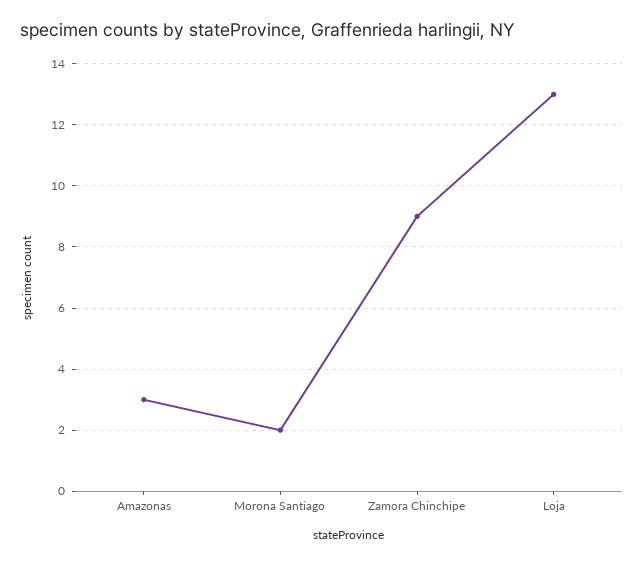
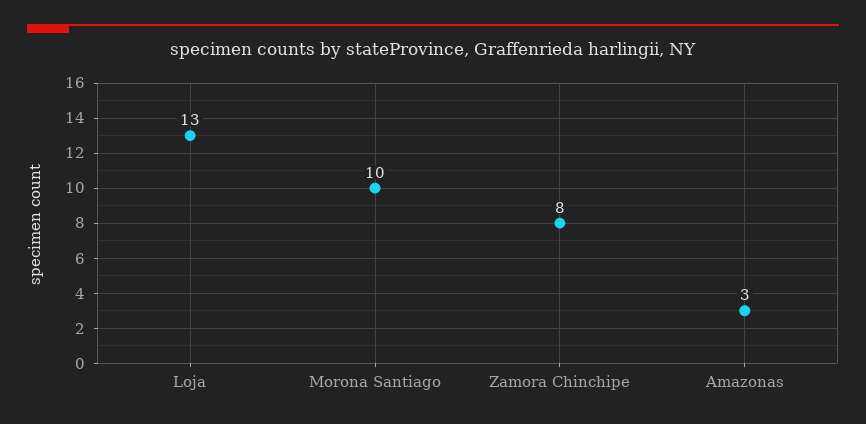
Morona Santiago: 2 -> 10
Zamora Chinchipe: 9 -> 8

